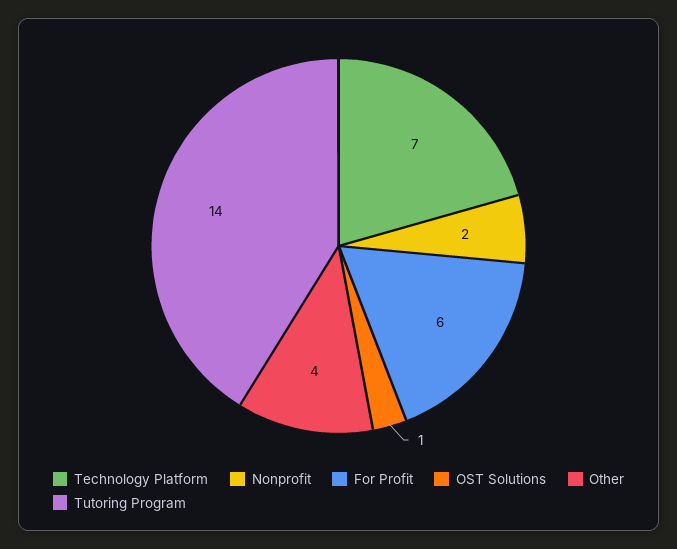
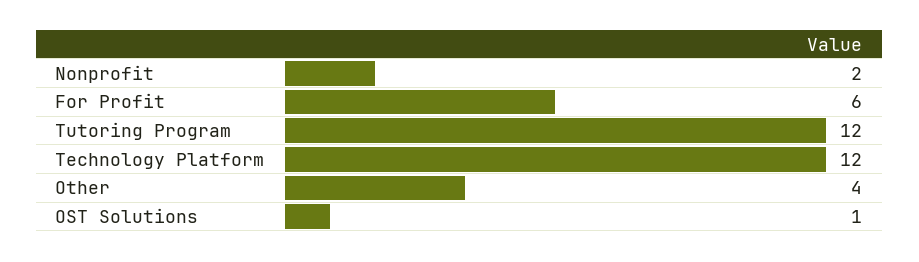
Technology Platform: 7 -> 12
Tutoring Program: 14 -> 12

